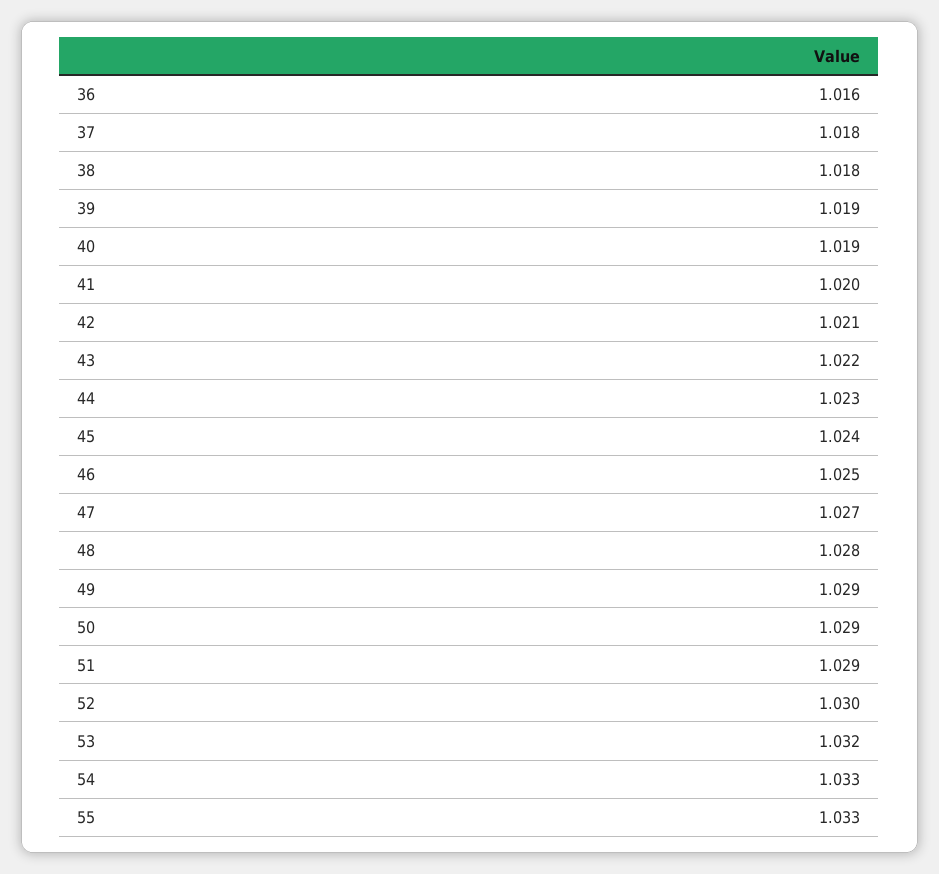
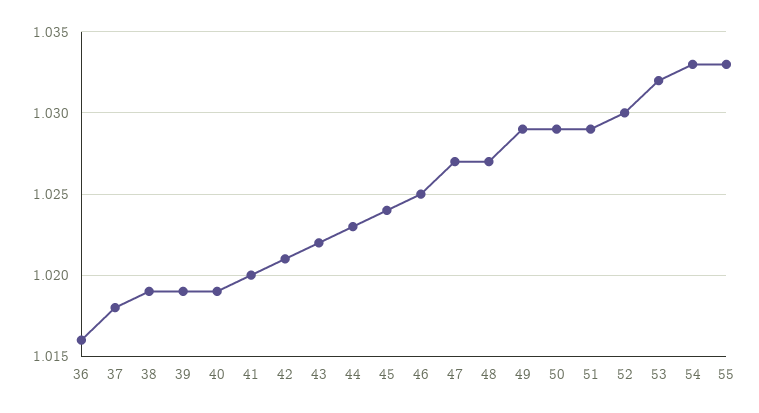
38: 1.018 -> 1.019
48: 1.028 -> 1.027

